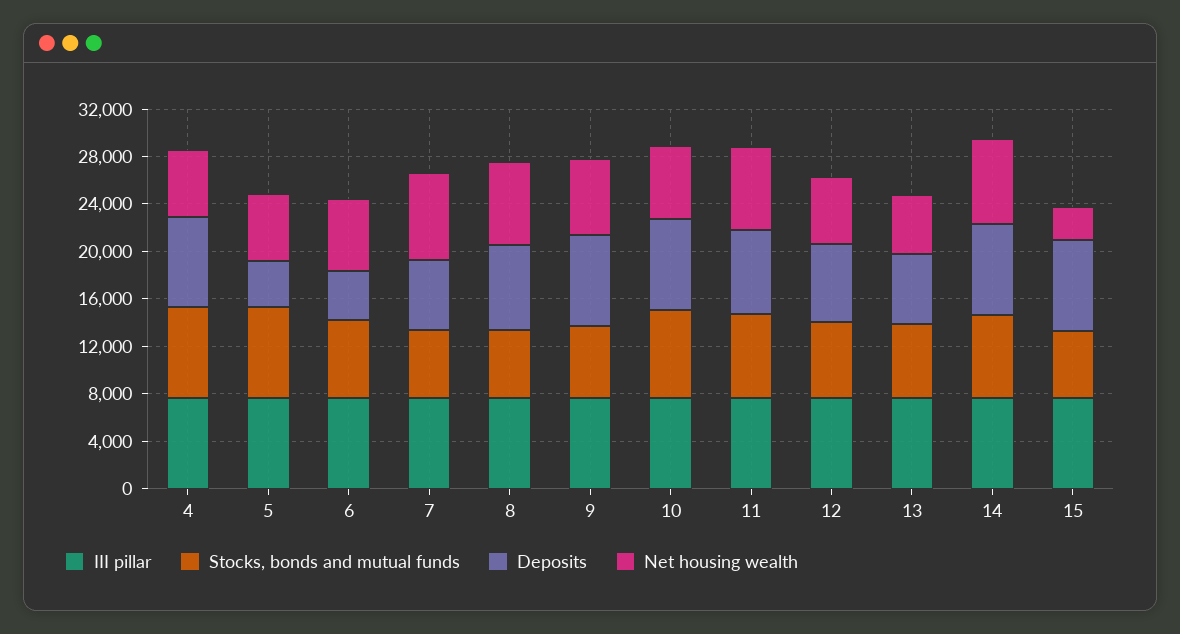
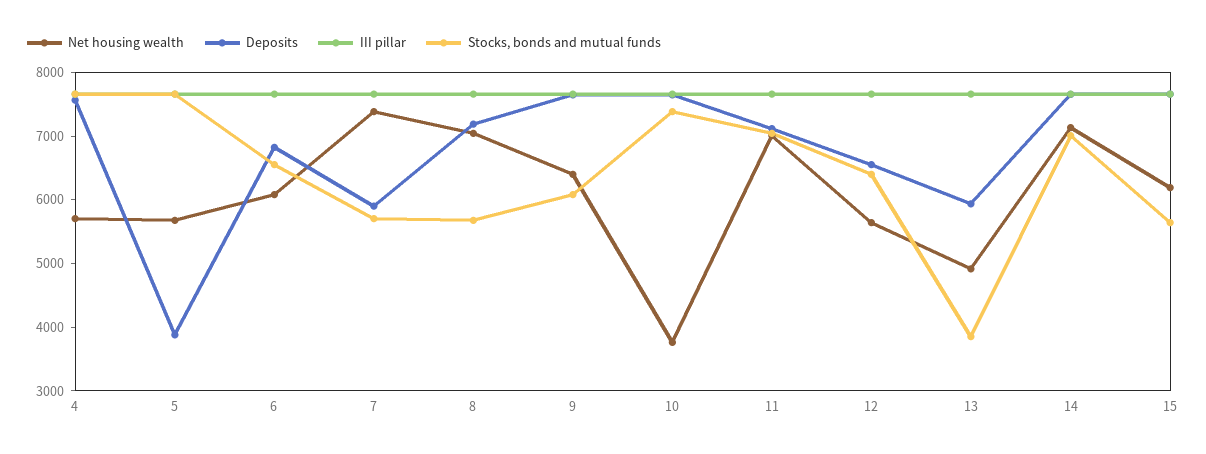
Deposits, 6: 4000 -> 6800
Net housing wealth, 10: 6000 -> 3800
Stocks, bonds and mutual funds, 13: 6000 -> 3800
Net housing wealth, 15: 3000 -> 6200

